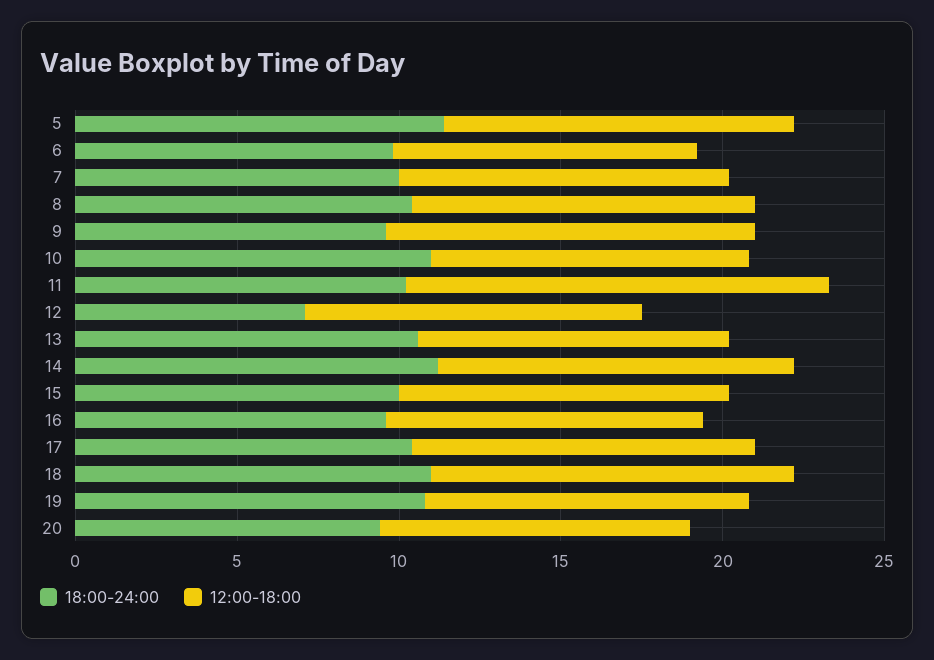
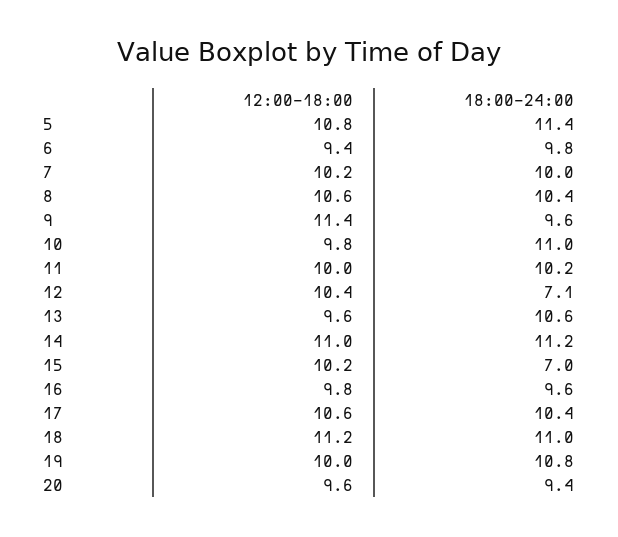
12:00-18:00, 11: 13 -> 10
18:00-24:00, 15: 10 -> 7

